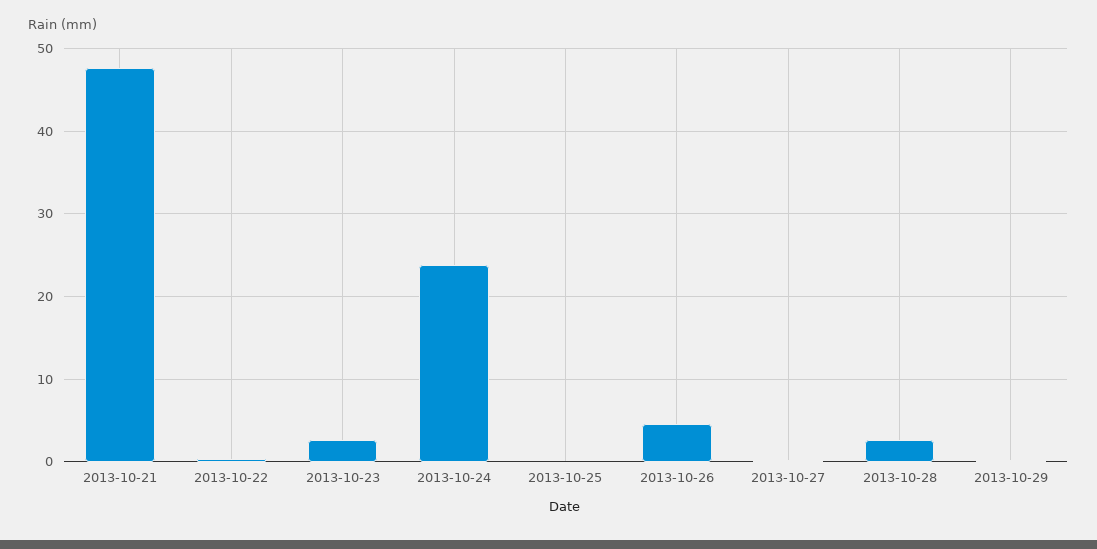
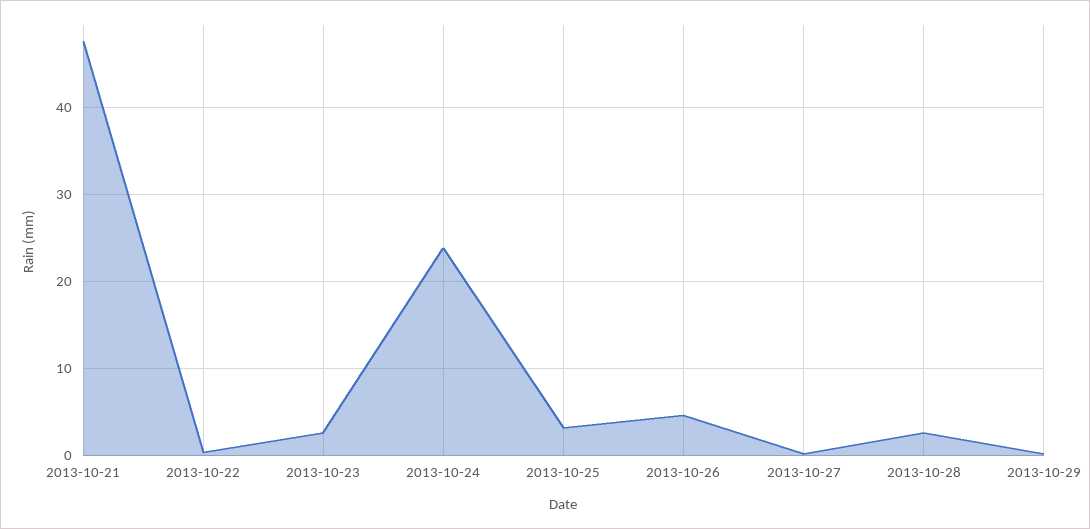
2013-10-25: 0 -> 3

